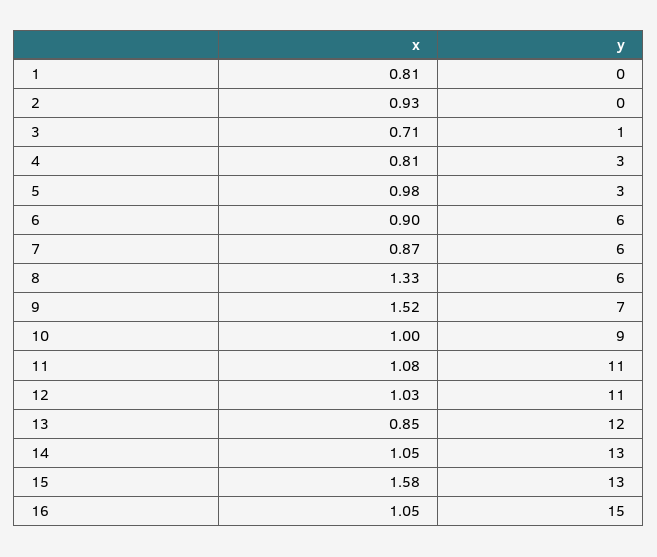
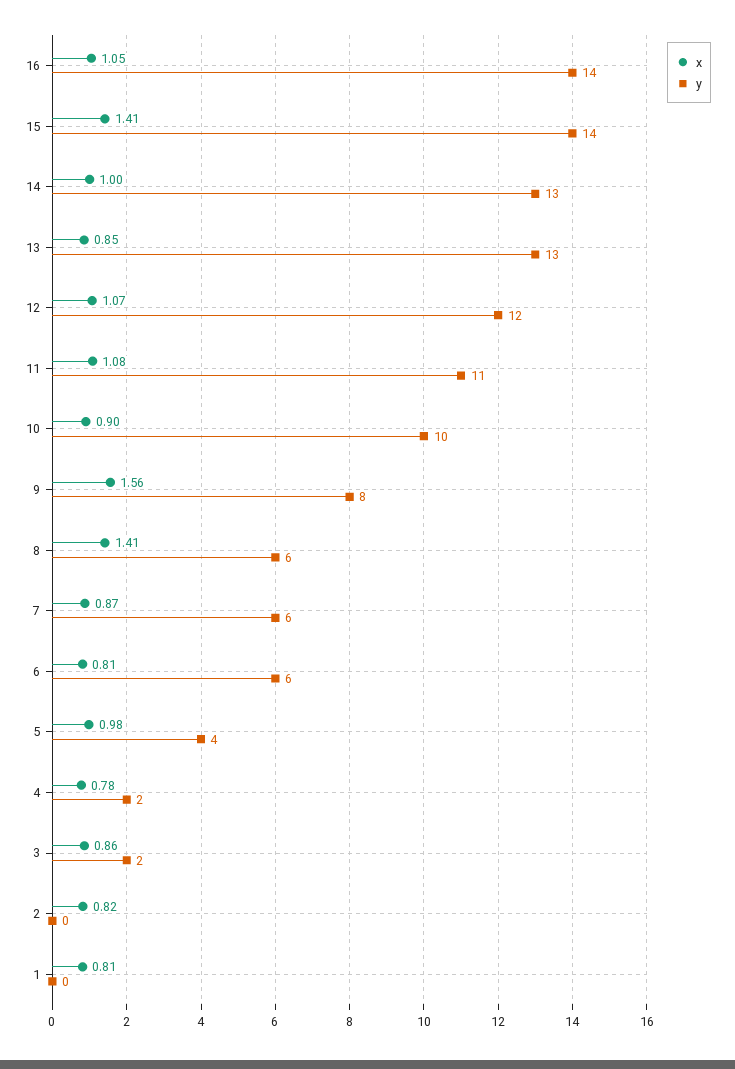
x, 2: 0.93 -> 0.82
x, 3: 0.71 -> 0.86
y, 3: 1 -> 2
x, 4: 0.81 -> 0.78
y, 4: 3 -> 2
y, 5: 3 -> 4
x, 6: 0.9 -> 0.81
x, 8: 1.33 -> 1.41
x, 9: 1.52 -> 1.56
y, 9: 7 -> 8
x, 10: 1 -> 0.9
y, 10: 9 -> 10
x, 12: 1.03 -> 1.07
y, 12: 11 -> 12
y, 13: 12 -> 13
x, 14: 1.05 -> 1
x, 15: 1.58 -> 1.41
y, 15: 13 -> 14
y, 16: 15 -> 14

